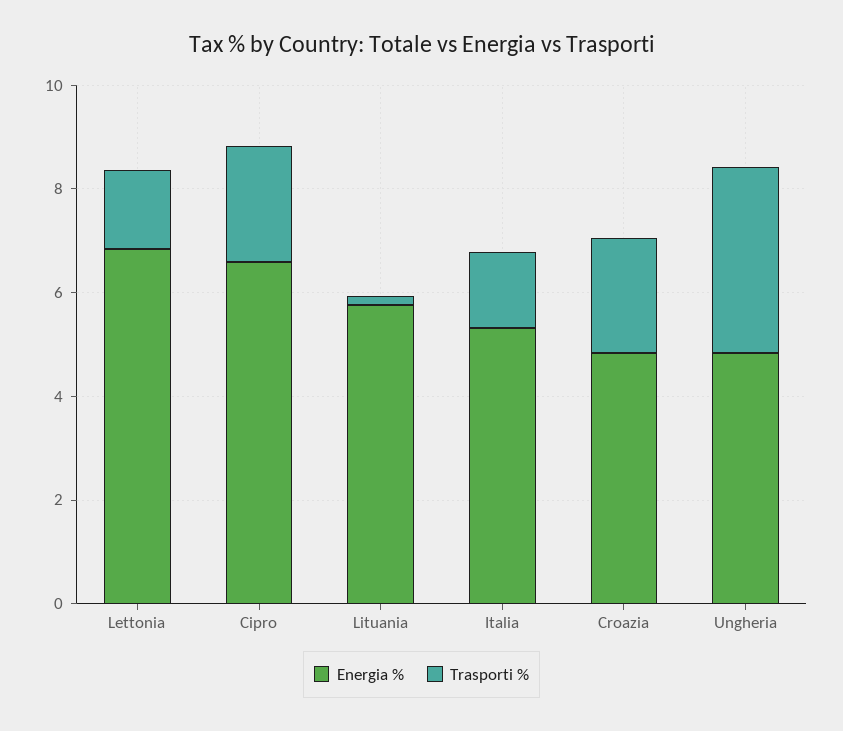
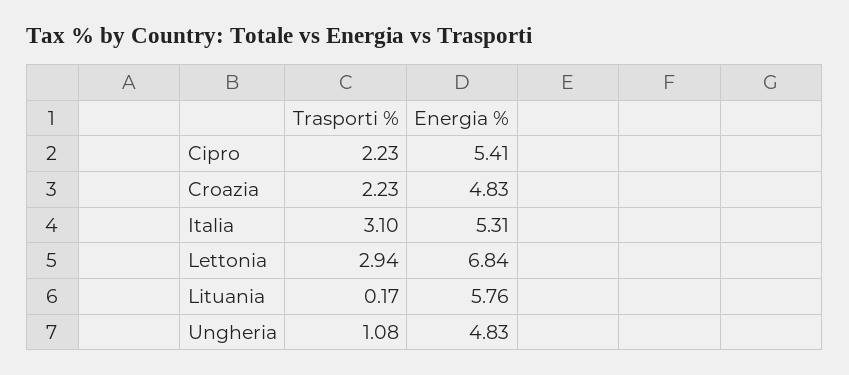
Trasporti %, Lettonia: 1.5 -> 2.94
Energia %, Cipro: 6.5 -> 5.41
Trasporti %, Italia: 1.5 -> 3.1
Trasporti %, Ungheria: 3.5 -> 1.08

